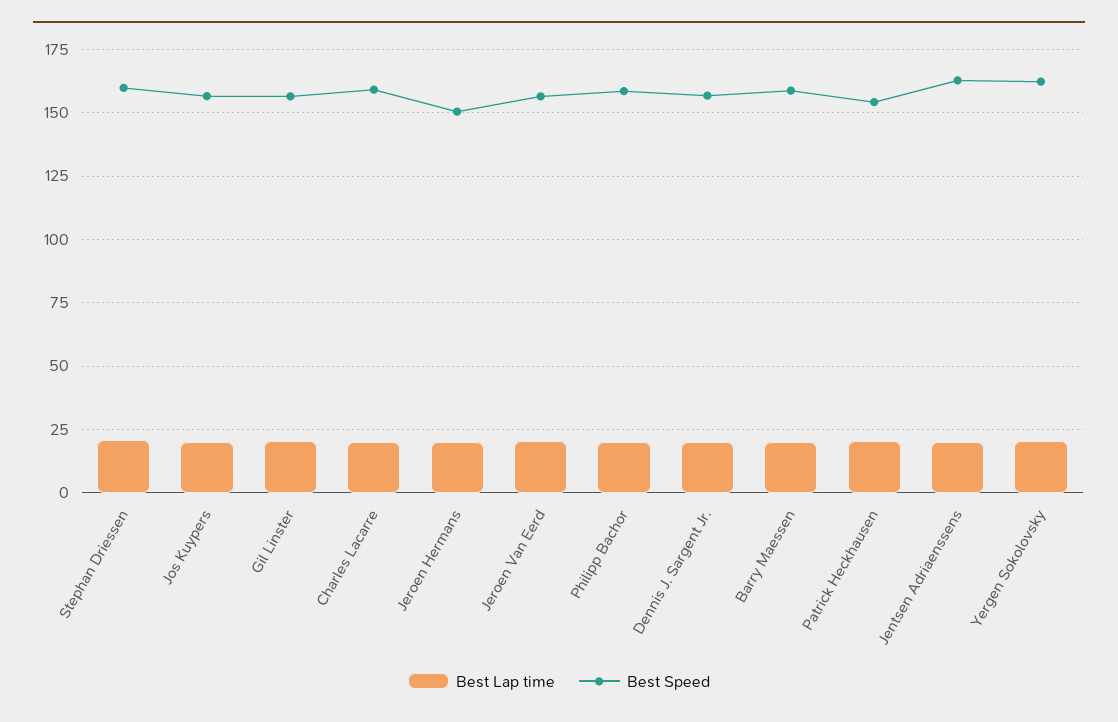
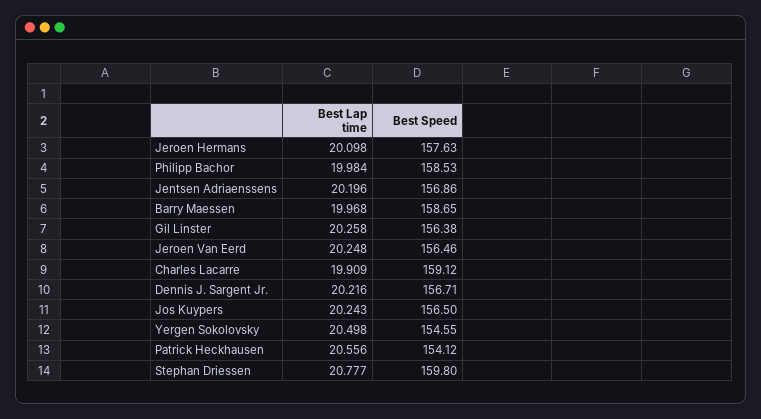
Best Speed, Jeroen Hermans: 150 -> 157.63
Best Speed, Jentsen Adriaenssens: 162.5 -> 156.86
Best Speed, Yergen Sokolovsky: 162.5 -> 154.55

